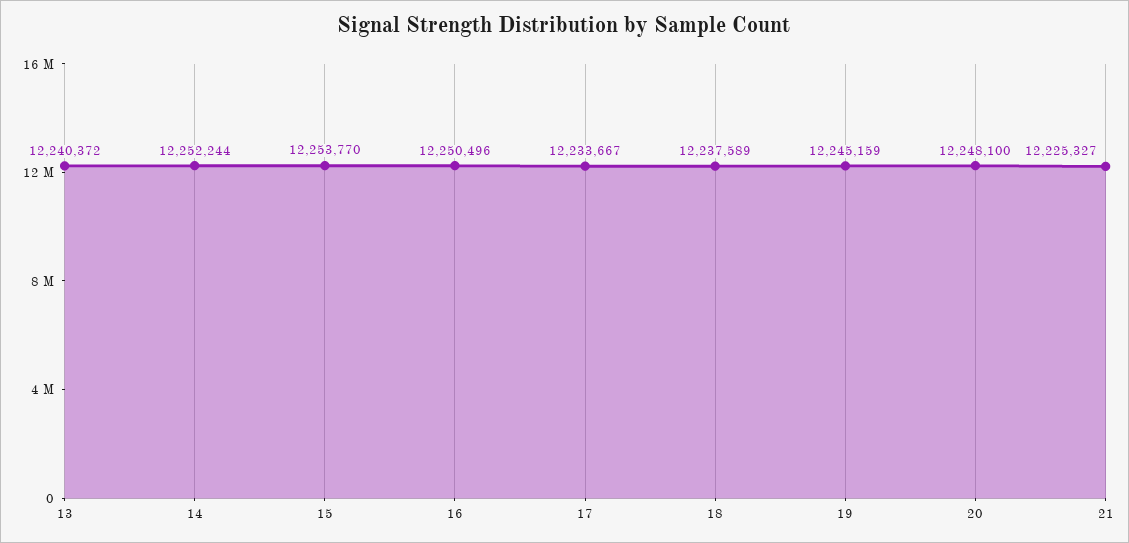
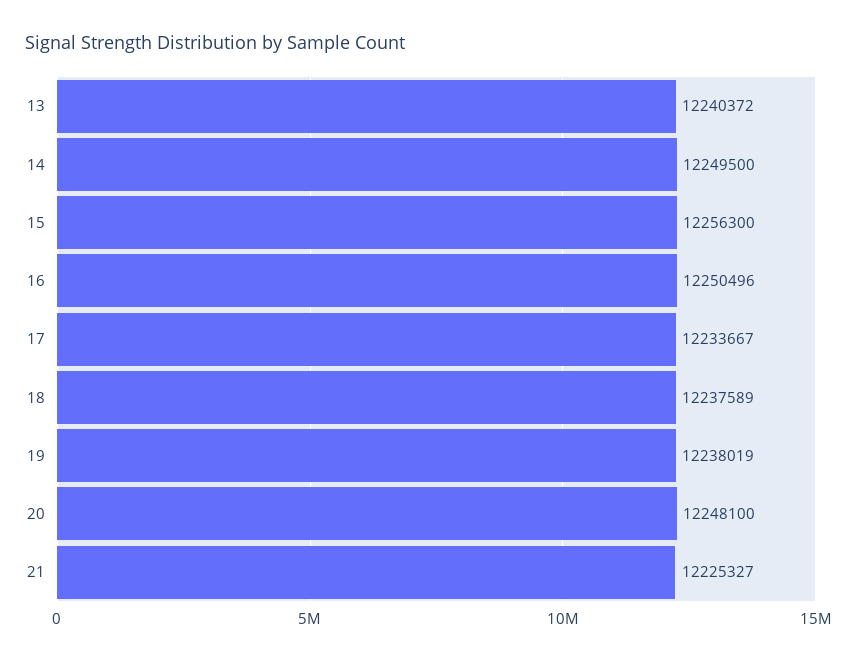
14: 12252244 -> 12249500
15: 12253770 -> 12256300
19: 12245159 -> 12238019

